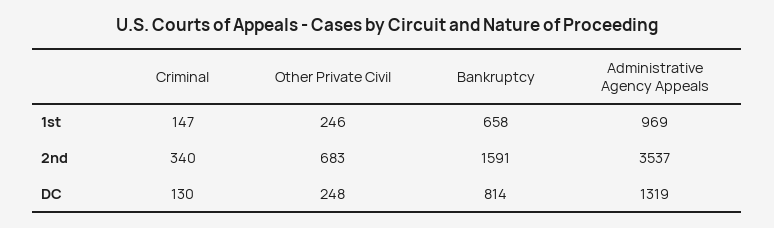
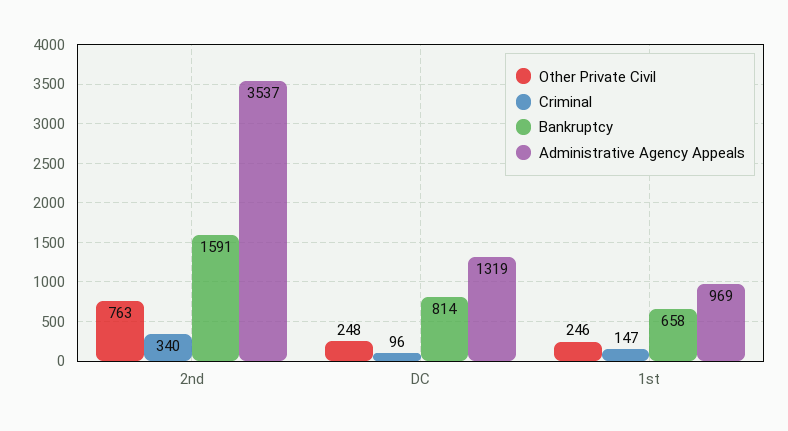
Other Private Civil, 2nd: 683 -> 763
Criminal, DC: 130 -> 96

